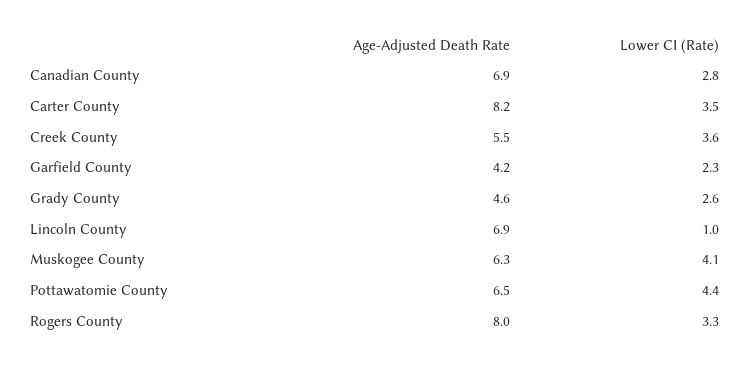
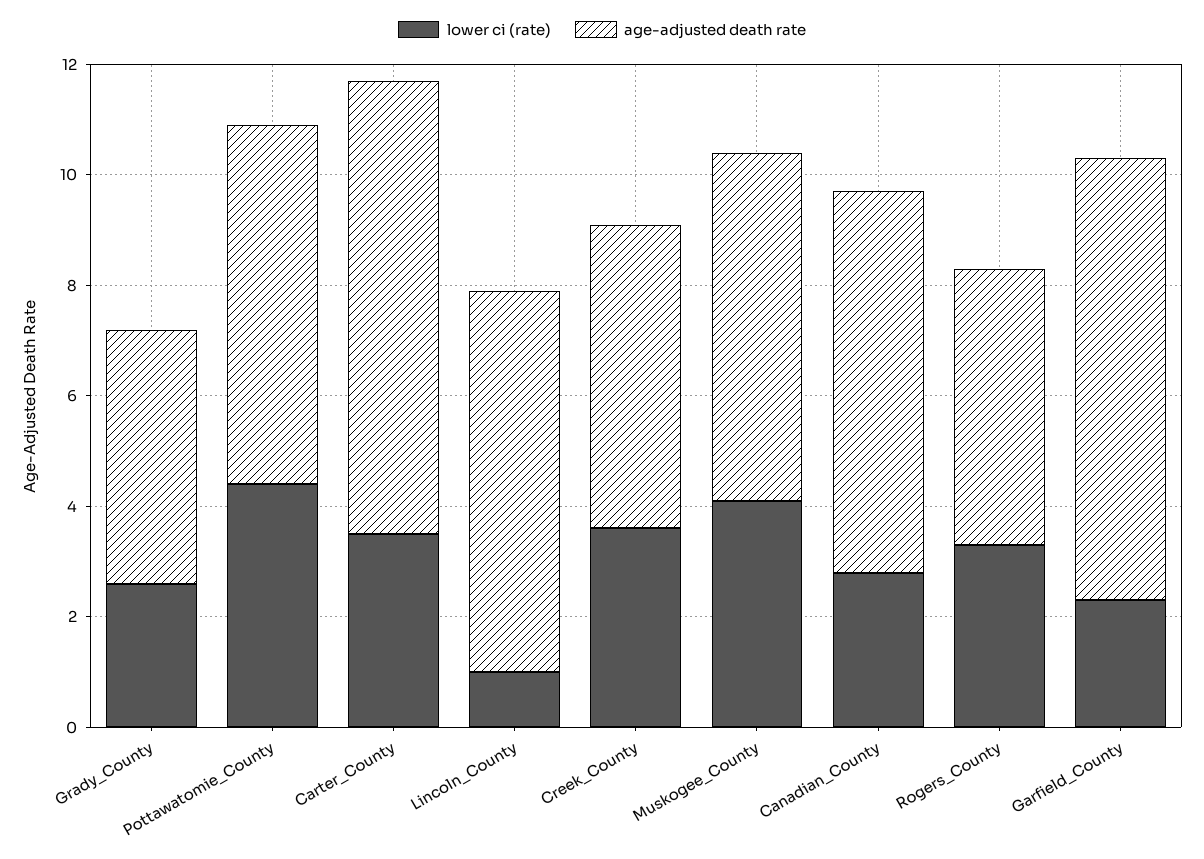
Age-Adjusted Death Rate, Garfield County: 4.2 -> 8
Age-Adjusted Death Rate, Rogers County: 8 -> 5

